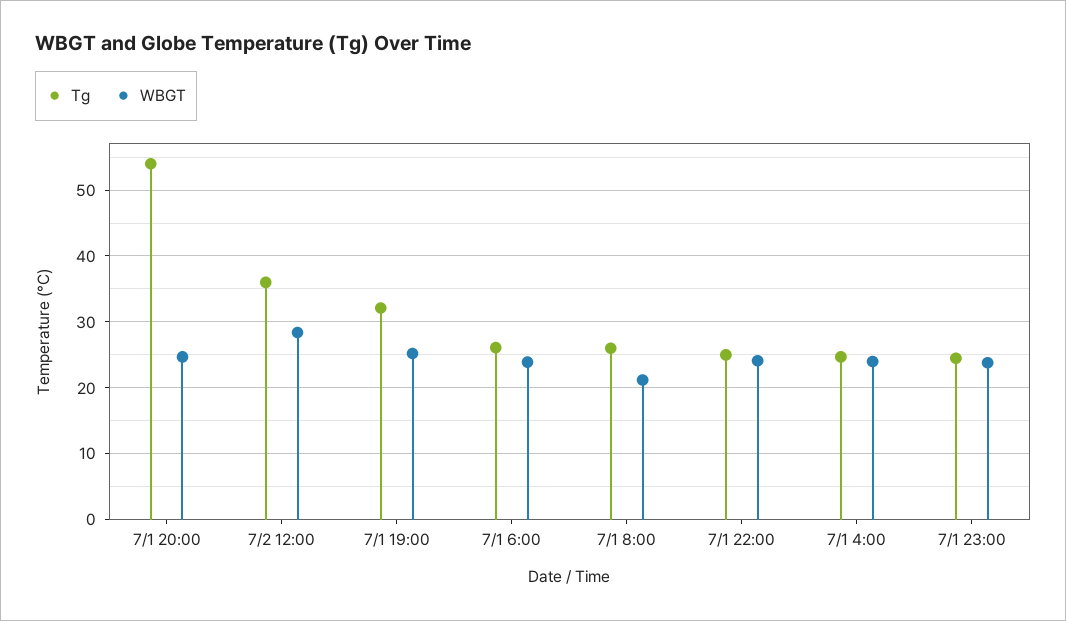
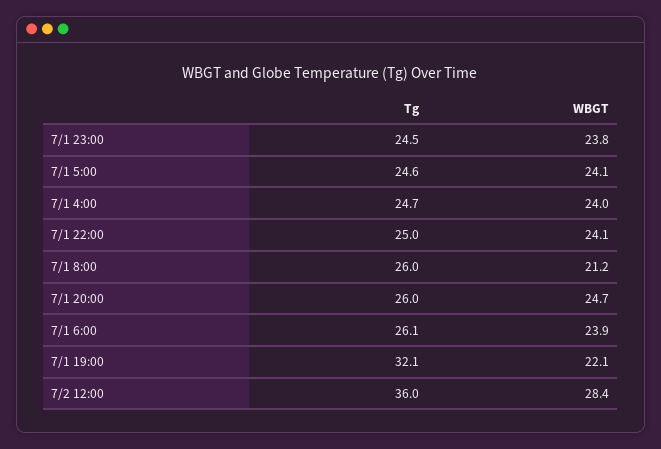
Tg, 7/1 20:00: 54 -> 26
WBGT, 7/1 19:00: 25 -> 22.1
Tg, 7/1 5:00: none -> 24.6
WBGT, 7/1 5:00: none -> 24.1

